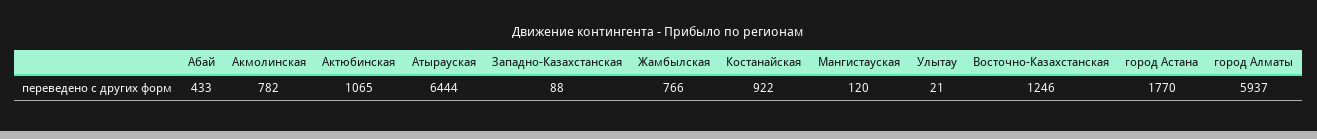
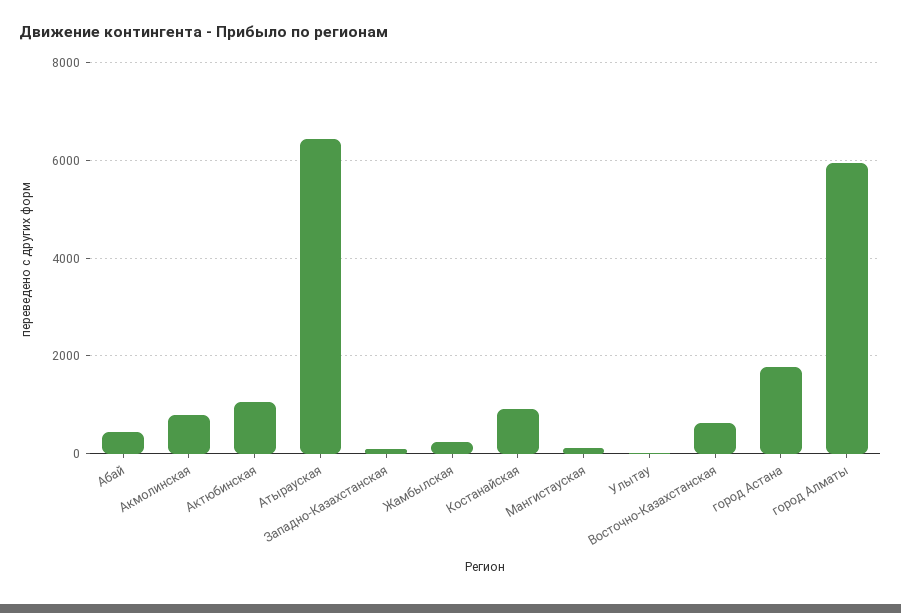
Жамбылская: 766 -> 200
Восточно-Казахстанская: 1246 -> 600

